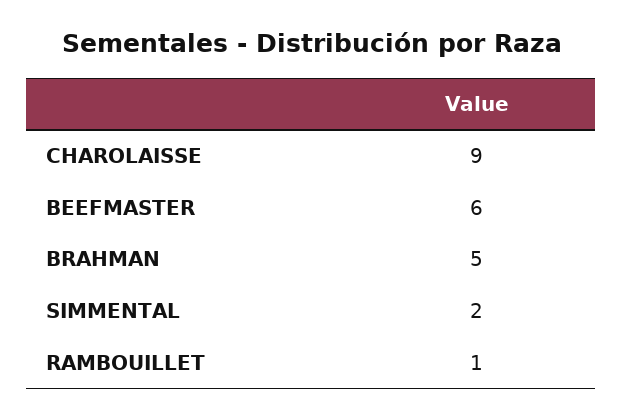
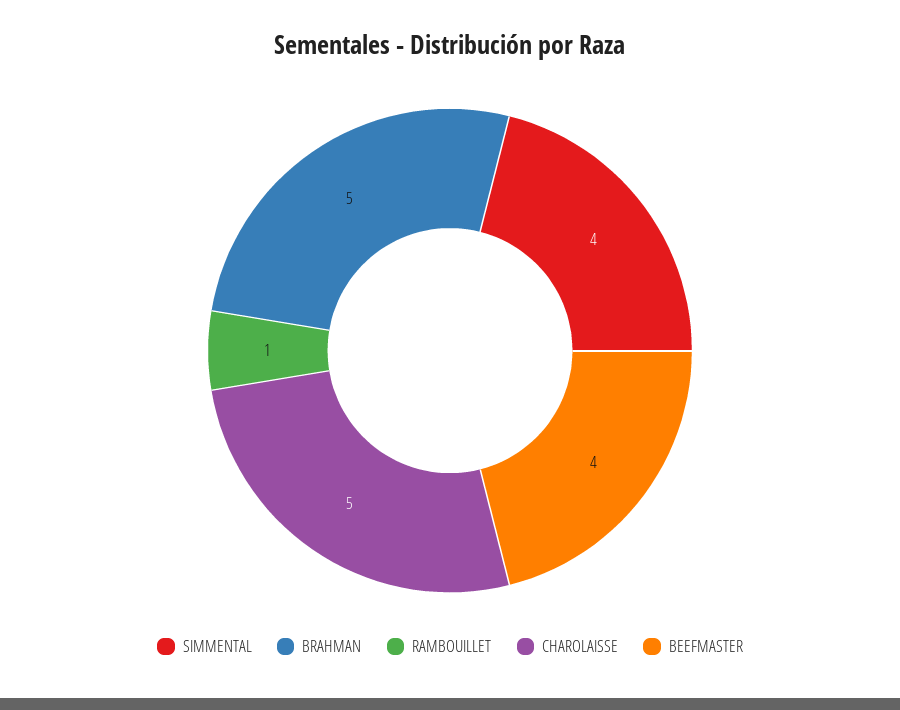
CHAROLAISSE: 9 -> 5
BEEFMASTER: 6 -> 4
SIMMENTAL: 2 -> 4

